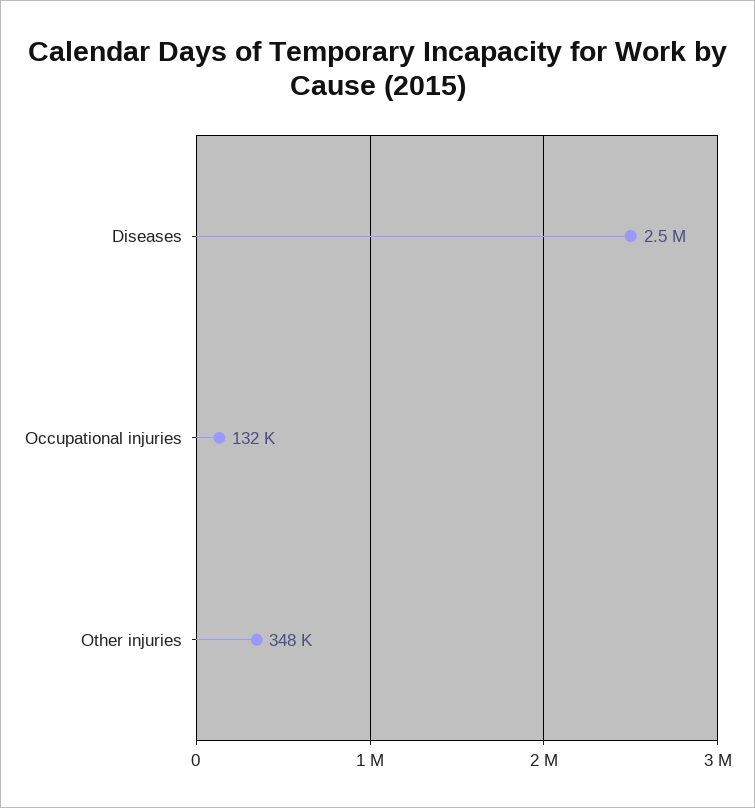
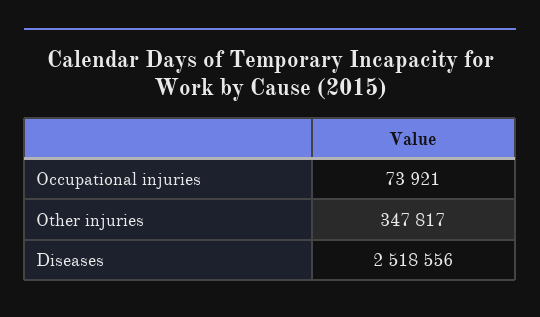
Occupational injuries: 132000 -> 73921

